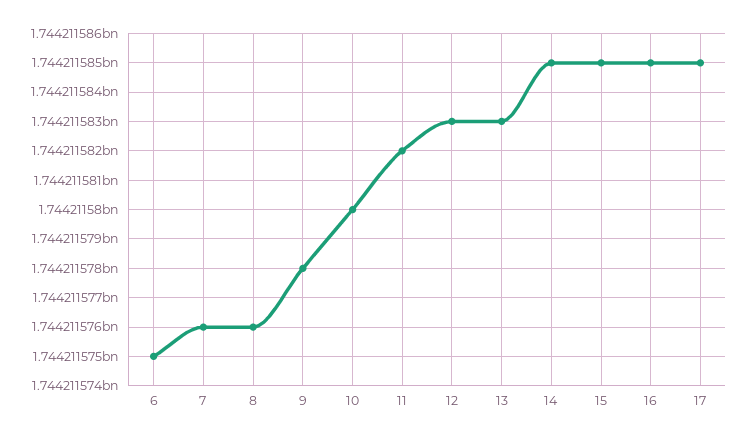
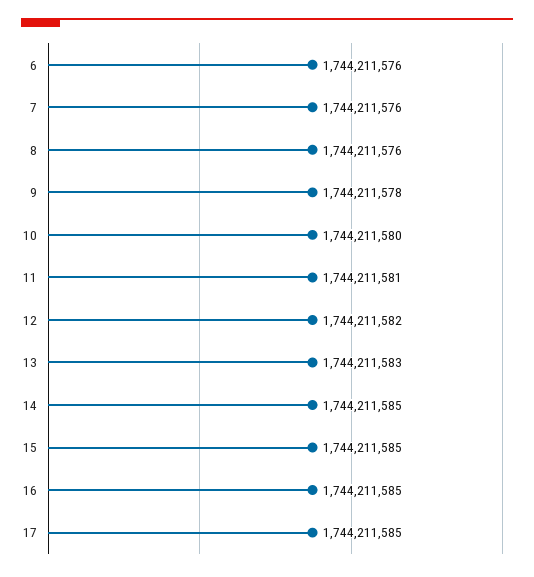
6: 1744211575 -> 1744211576
11: 1744211582 -> 1744211581
12: 1744211583 -> 1744211582

